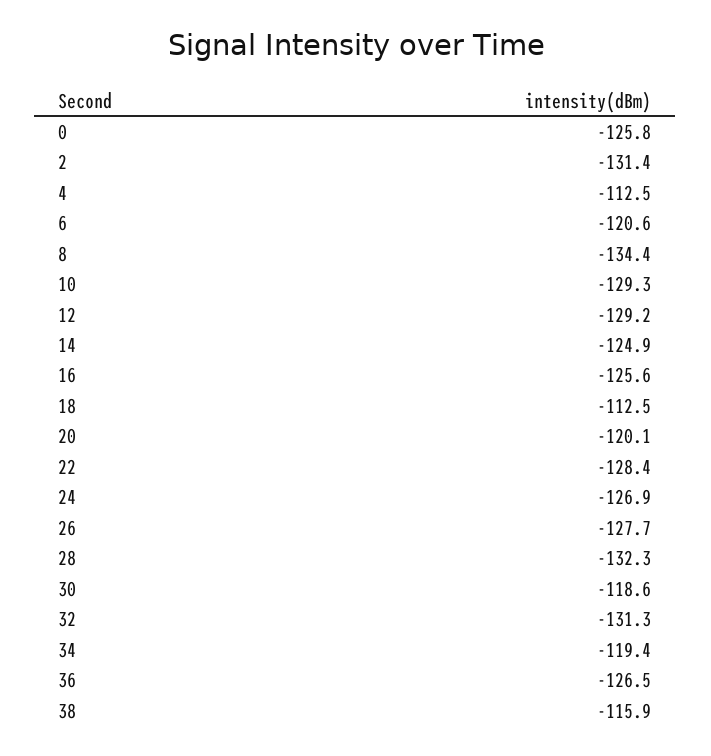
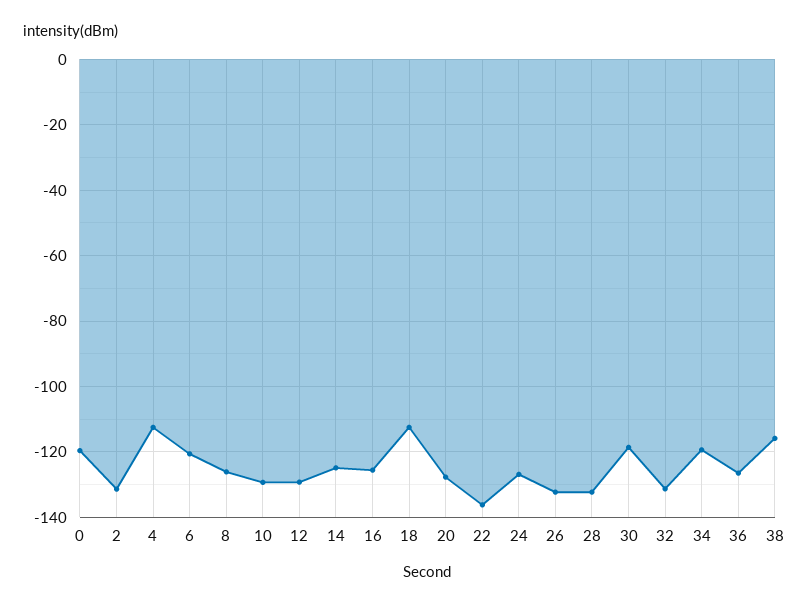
0: -125.8 -> -120
8: -134.4 -> -126
20: -120.1 -> -128
22: -128.4 -> -136
26: -127.7 -> -132

